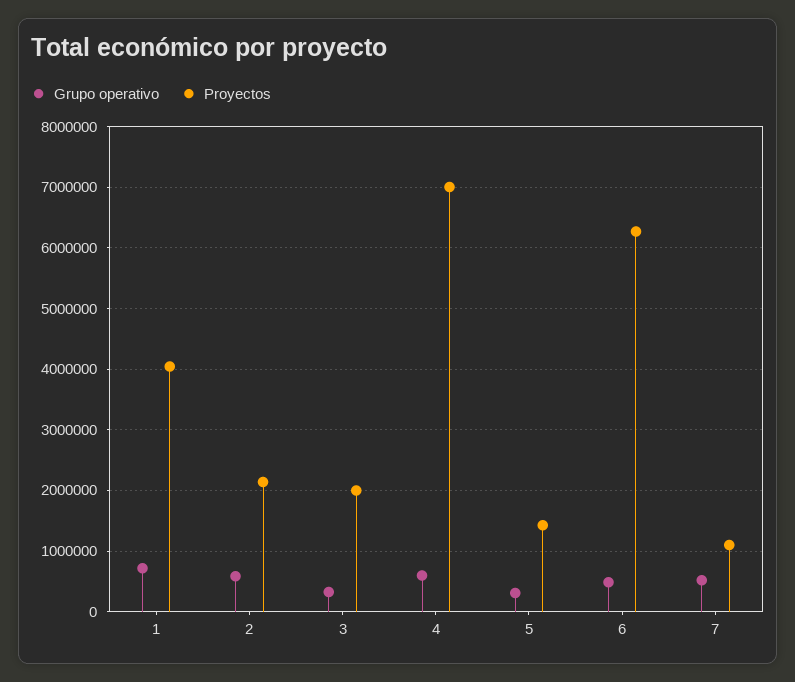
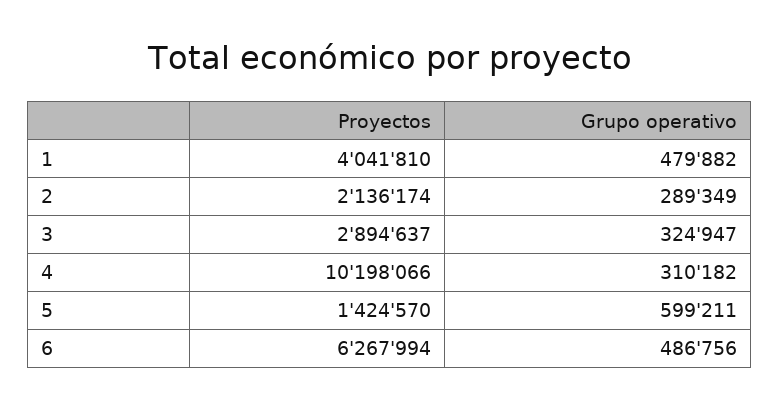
Grupo operativo, 1: 700000 -> 479882
Grupo operativo, 2: 600000 -> 289349
Proyectos, 3: 2000000 -> 2894637
Grupo operativo, 4: 600000 -> 310182
Proyectos, 4: 7000000 -> 10198066
Grupo operativo, 5: 300000 -> 599211
Grupo operativo, 7: 500000 -> none
Proyectos, 7: 1100000 -> none

